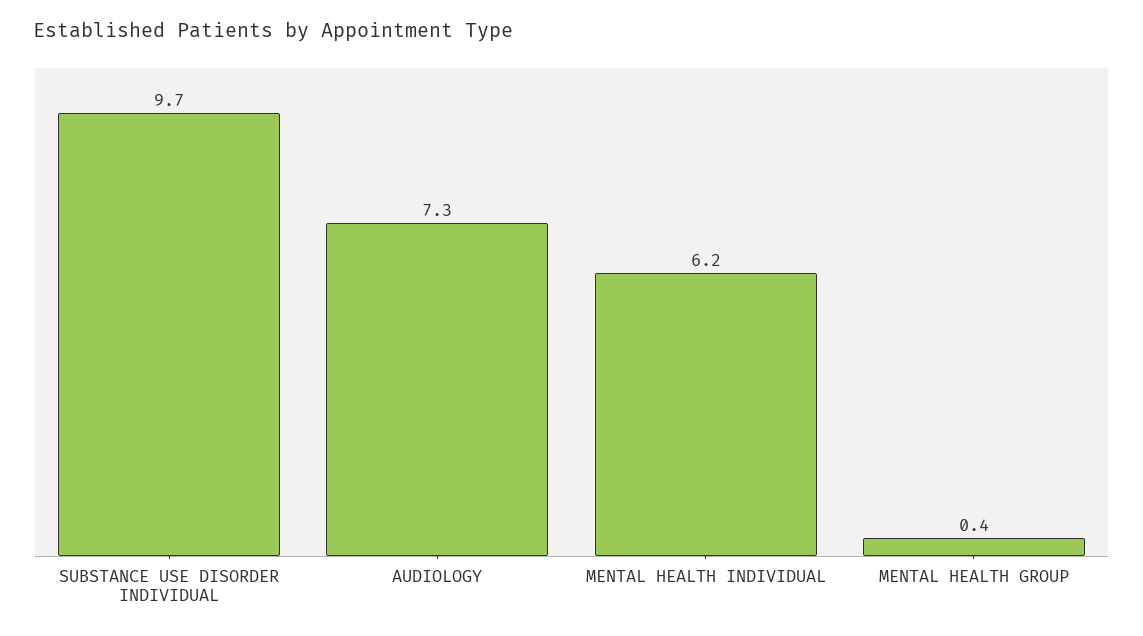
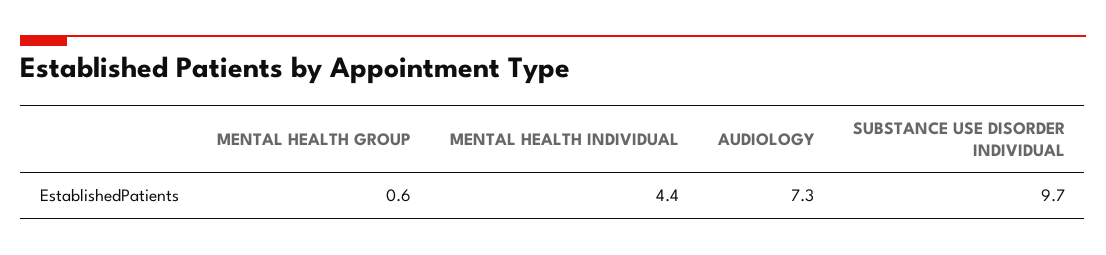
MENTAL HEALTH INDIVIDUAL: 6.2 -> 4.4
MENTAL HEALTH GROUP: 0.4 -> 0.6

